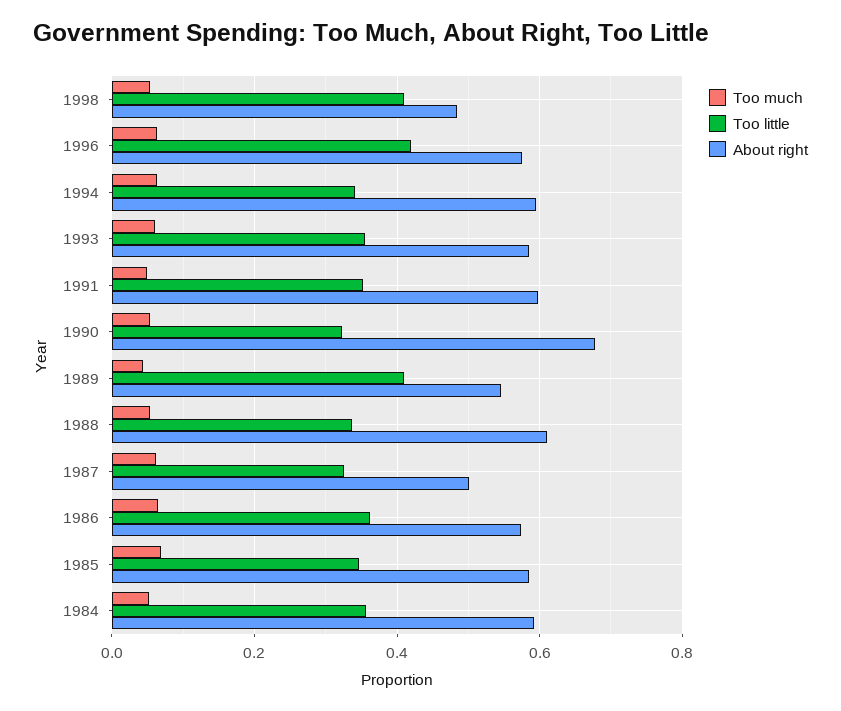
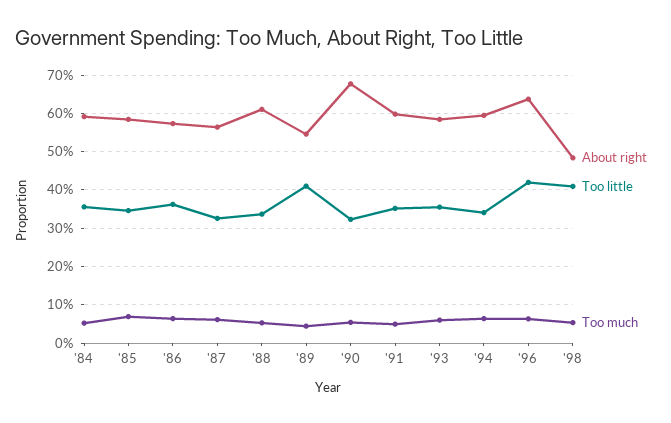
About right, 1996: 0.58 -> 0.64
About right, 1987: 0.5 -> 0.56

